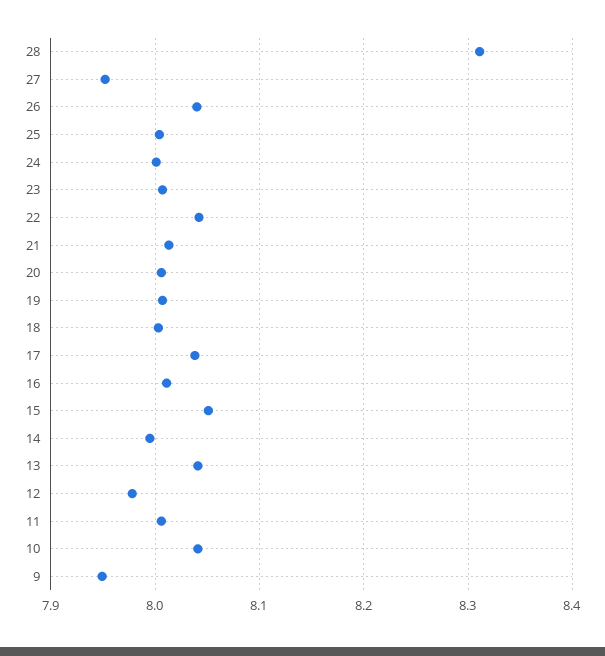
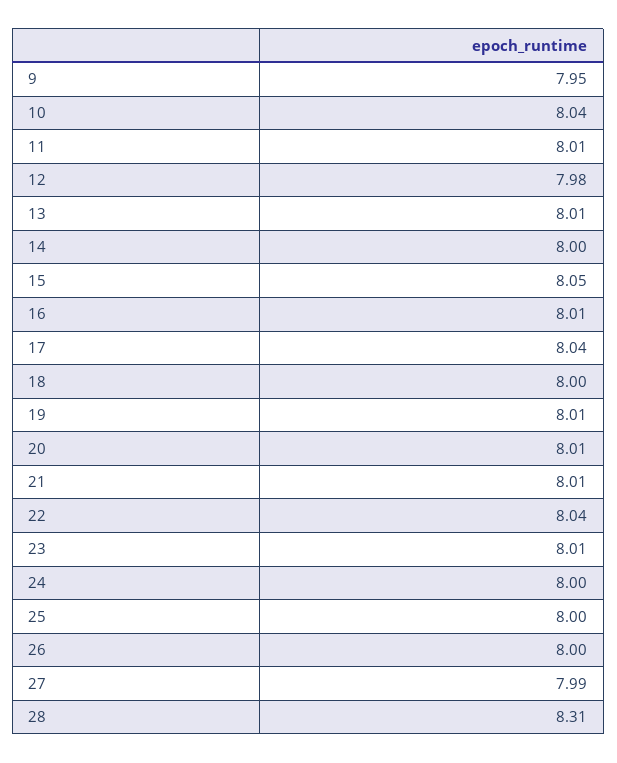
27: 7.95 -> 7.99
26: 8.04 -> 8
13: 8.04 -> 8.01

